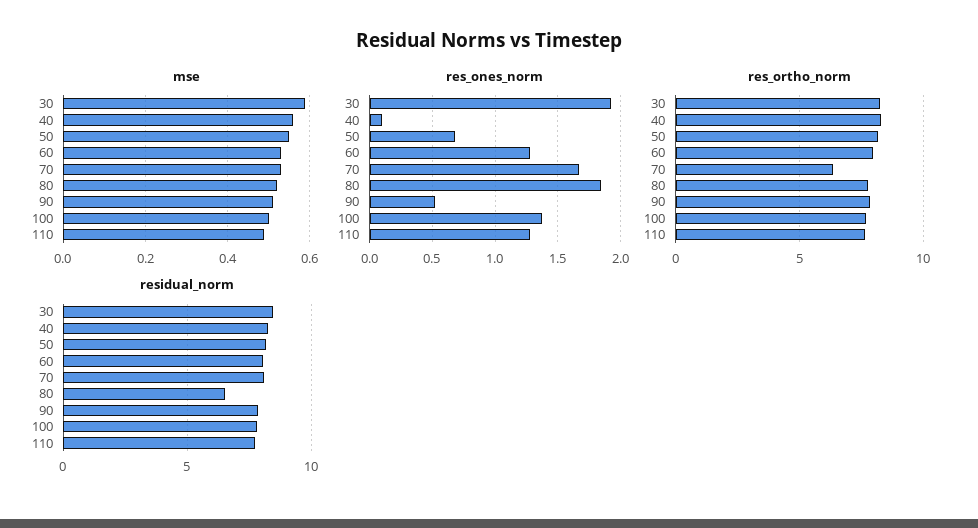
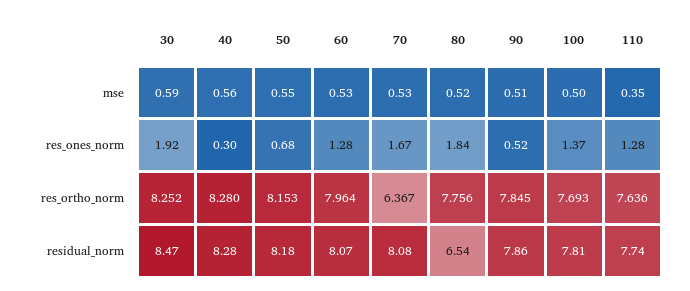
mse, 110: 0.5 -> 0.35
res_ones_norm, 40: 0.1 -> 0.3

